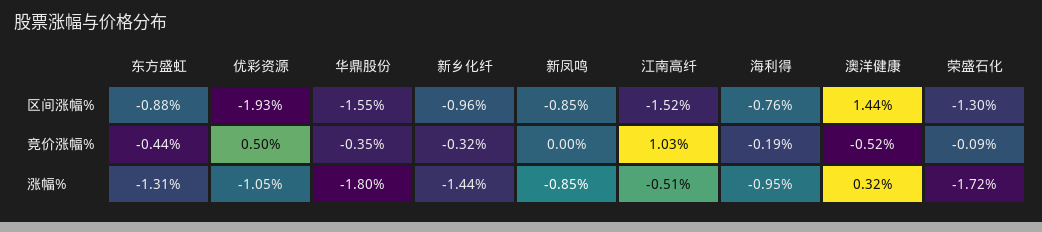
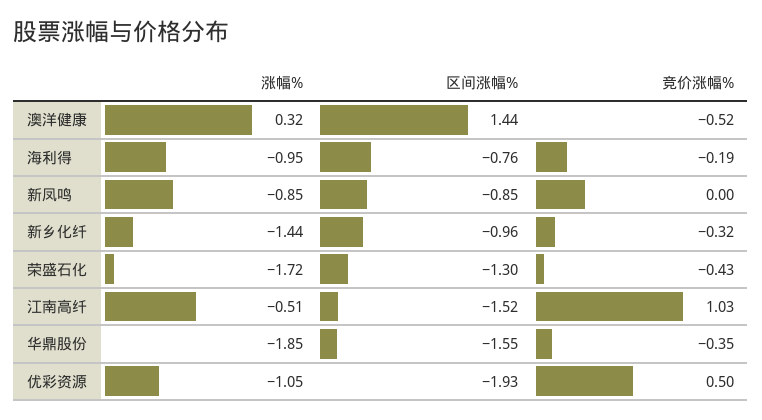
东方盛虹, 区间涨幅%: -0.88 -> none
东方盛虹, 竞价涨幅%: -0.44 -> none
荣盛石化, 竞价涨幅%: -0.09 -> -0.43
东方盛虹, 涨幅%: -1.31 -> none
华鼎股份, 涨幅%: -1.8 -> -1.85

